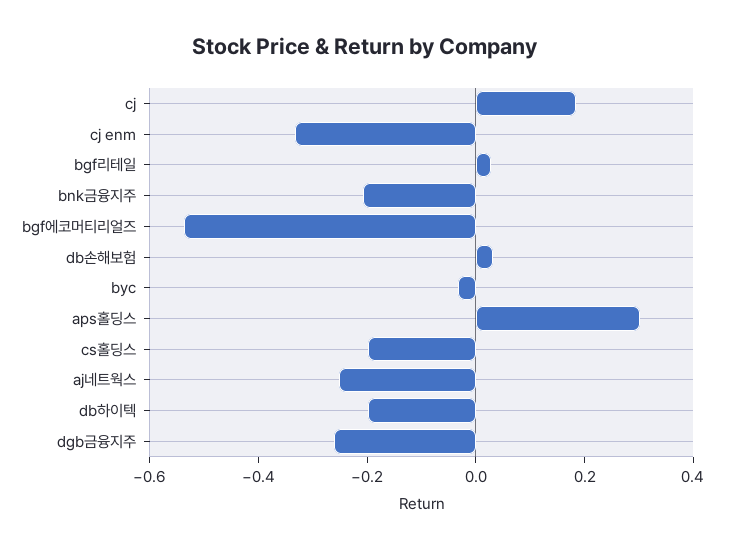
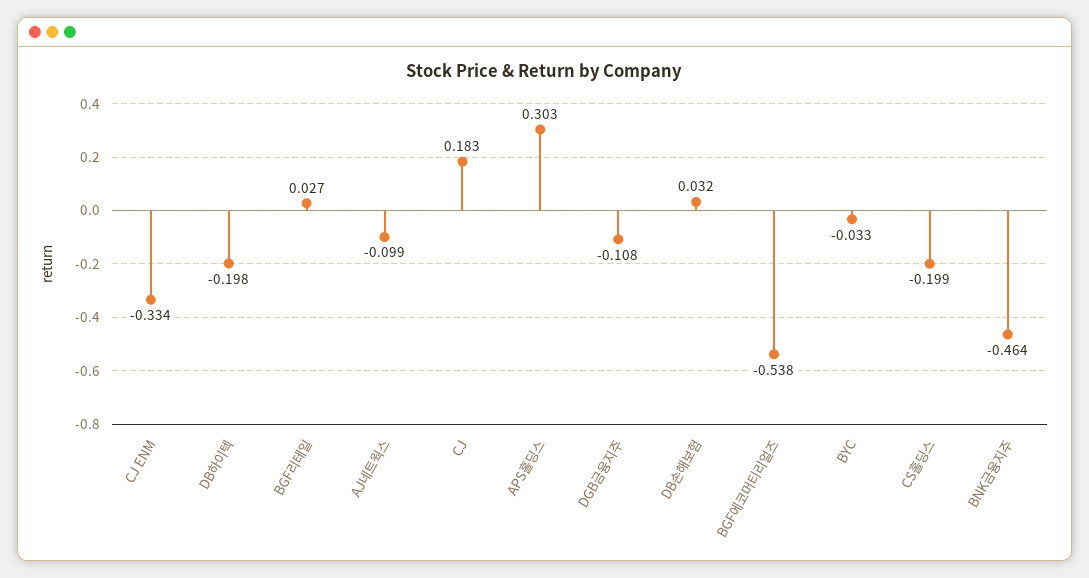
bnk금융지주: -0.2 -> -0.464
aj네트웍스: -0.25 -> -0.099
dgb금융지주: -0.25 -> -0.108

